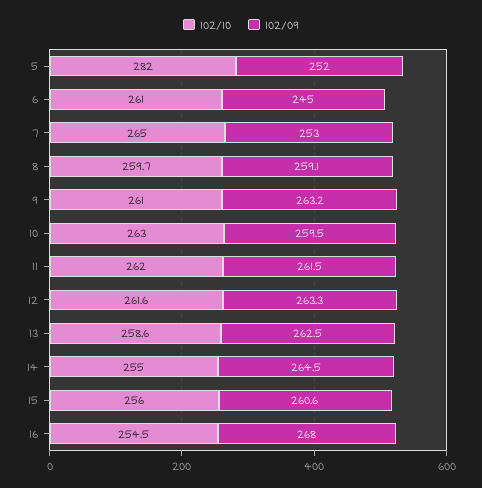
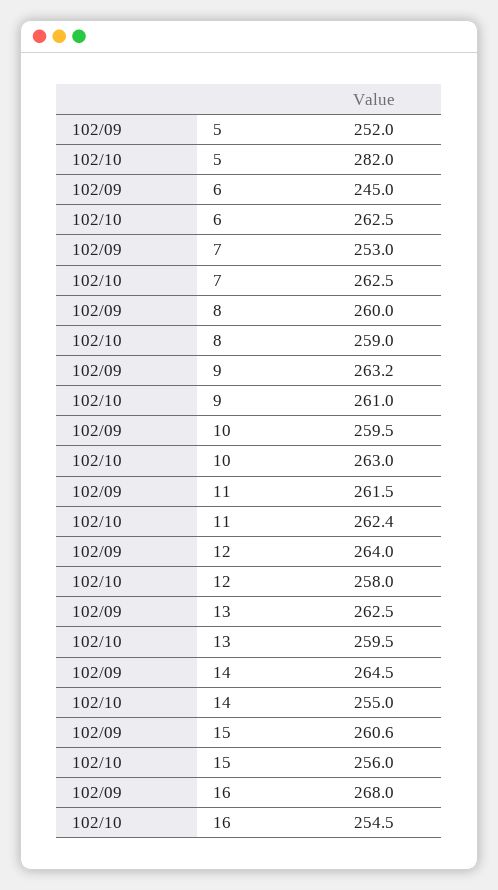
102/10, 6: 261 -> 262.5
102/10, 7: 265 -> 262.5
102/10, 8: 259.7 -> 259
102/09, 8: 259.1 -> 260
102/10, 11: 262 -> 262.4
102/10, 12: 261.6 -> 258
102/09, 12: 263.3 -> 264
102/10, 13: 258.6 -> 259.5

